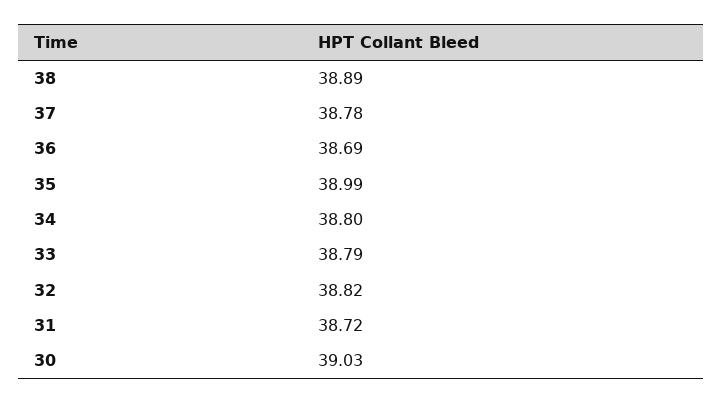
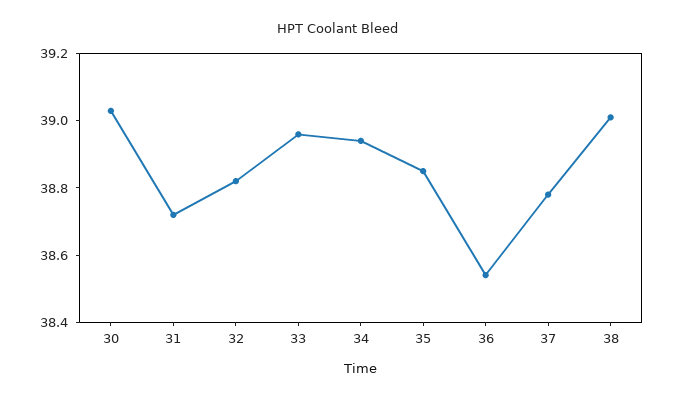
38: 38.89 -> 39
36: 38.69 -> 38.55
35: 38.99 -> 38.85
34: 38.8 -> 38.95
33: 38.79 -> 38.95

